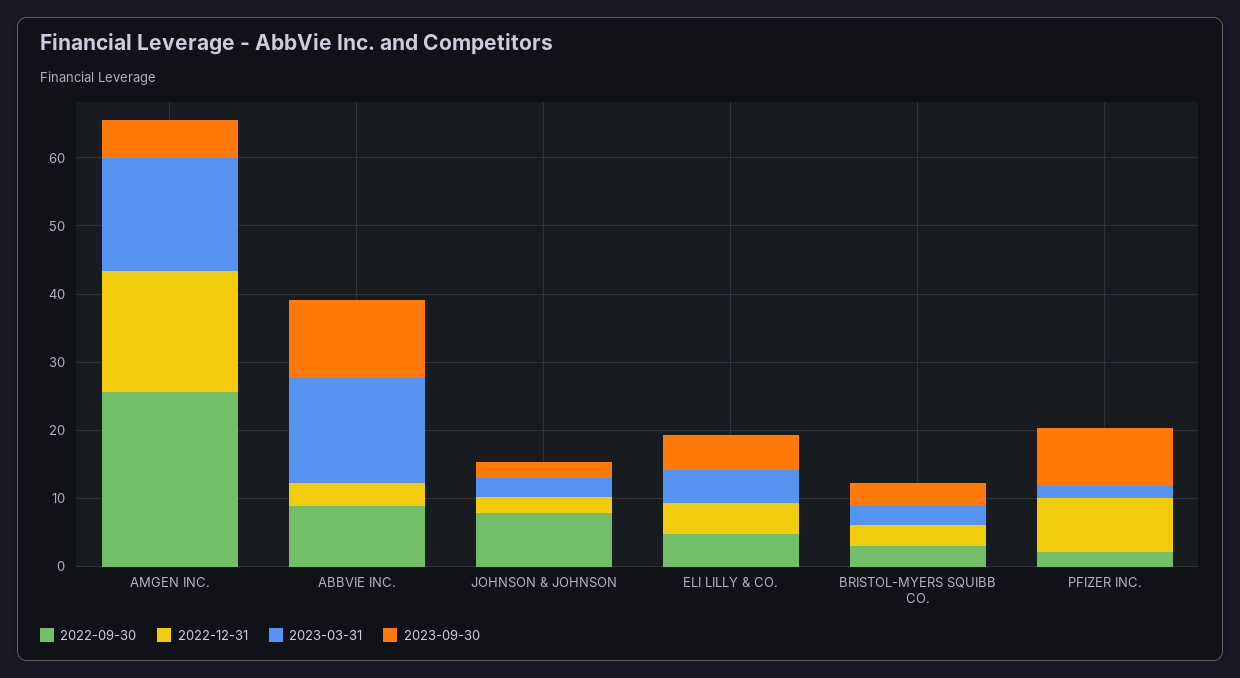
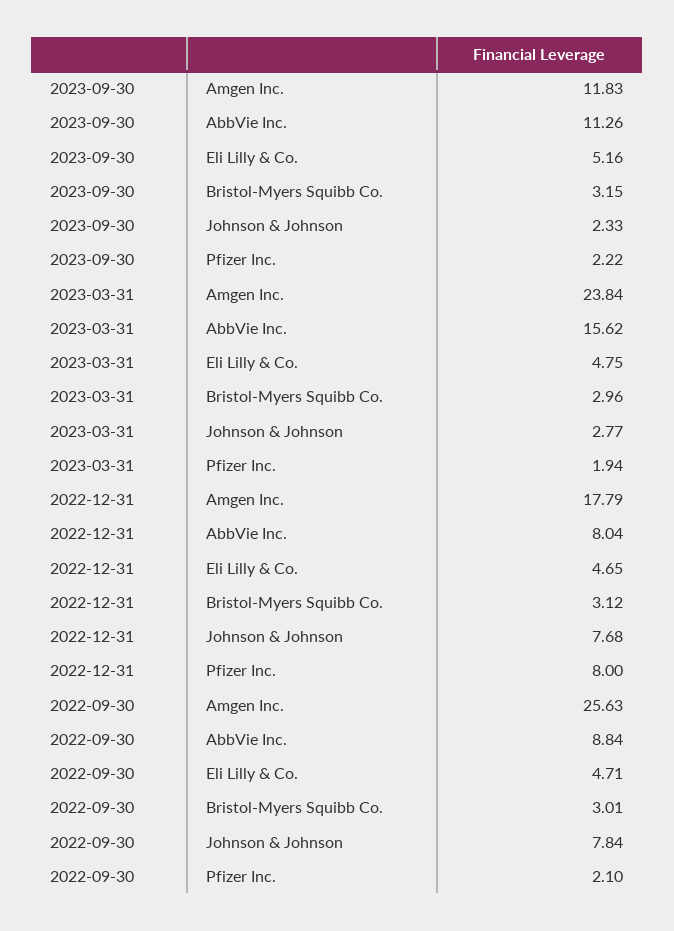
2023-03-31, AMGEN INC.: 16 -> 23.84
2023-09-30, AMGEN INC.: 6 -> 11.83
2022-12-31, ABBVIE INC.: 4 -> 8.04
2022-12-31, JOHNSON & JOHNSON: 2 -> 7.68
2023-09-30, PFIZER INC.: 8 -> 2.22

